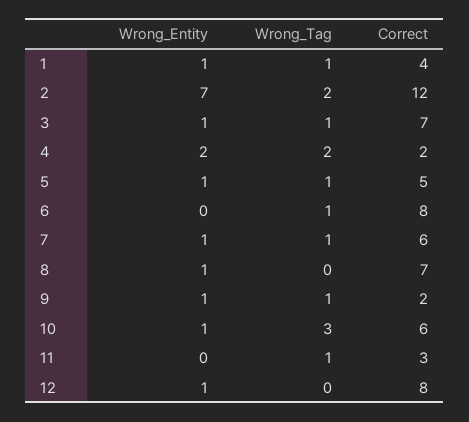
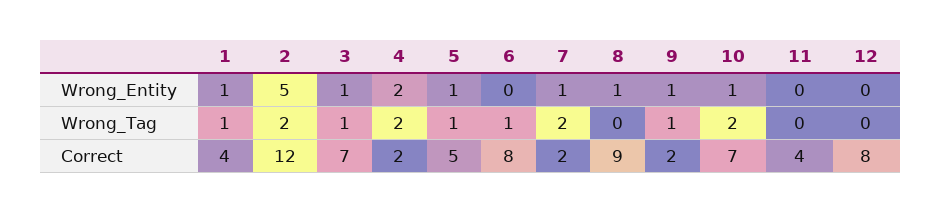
Wrong_Entity, 2: 7 -> 5
Wrong_Tag, 7: 1 -> 2
Correct, 7: 6 -> 2
Correct, 8: 7 -> 9
Wrong_Tag, 10: 3 -> 2
Correct, 10: 6 -> 7
Wrong_Tag, 11: 1 -> 0
Correct, 11: 3 -> 4
Wrong_Entity, 12: 1 -> 0

